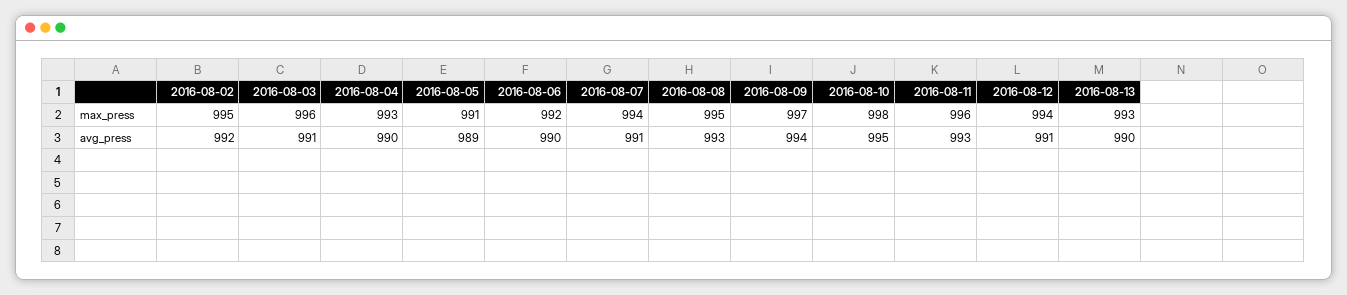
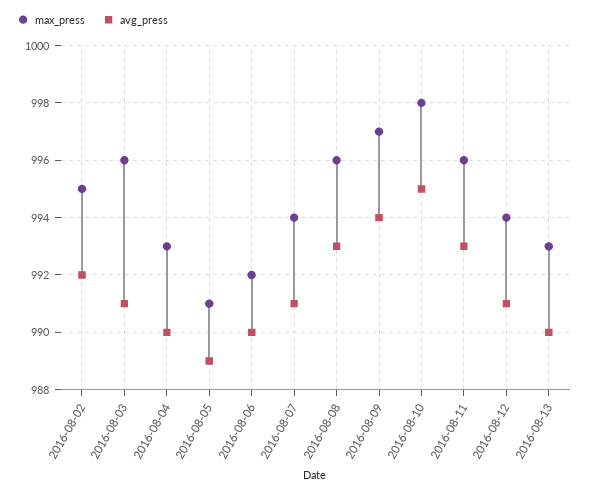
max_press, 2016-08-08: 995 -> 996

